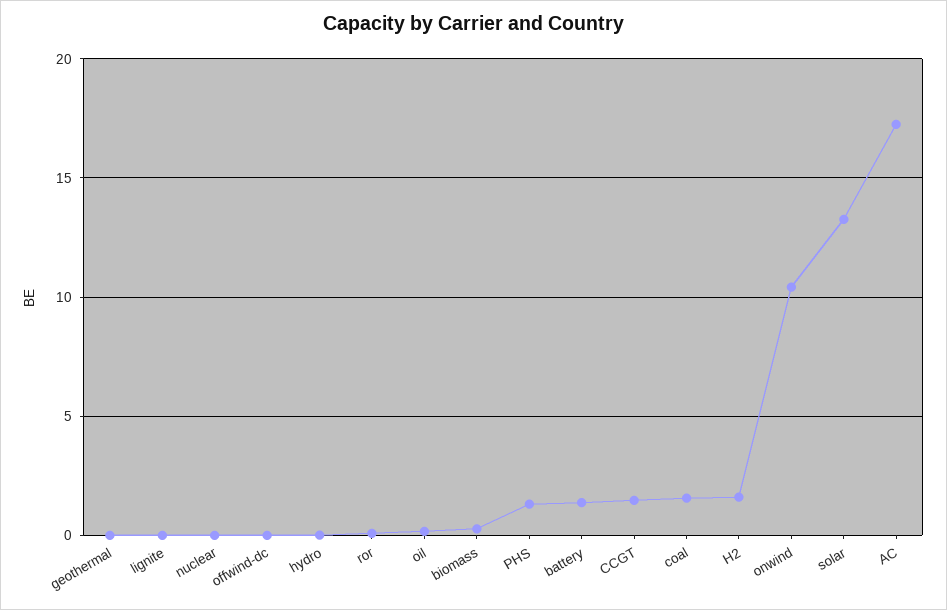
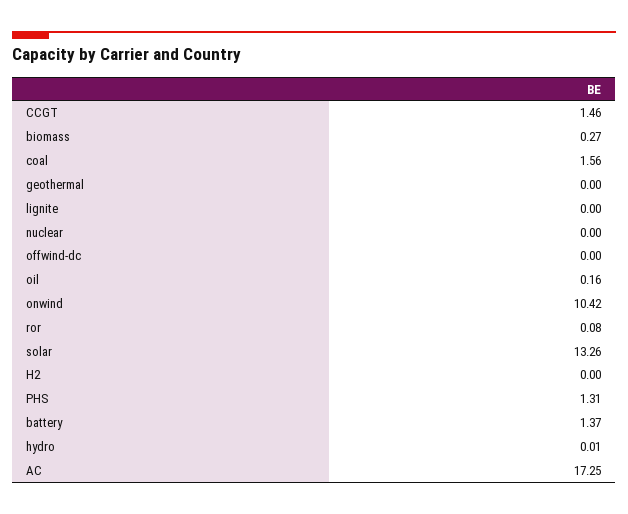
H2: 1.5 -> 0

